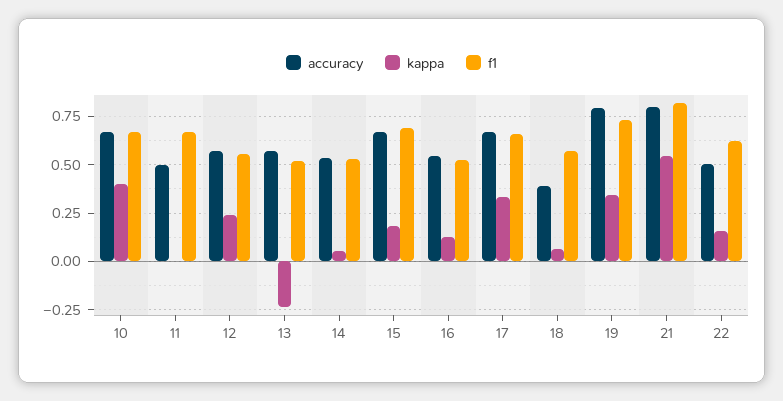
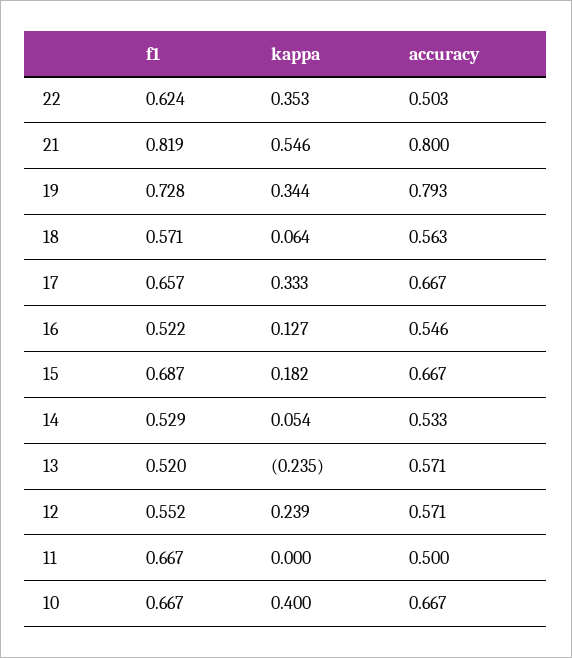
accuracy, 18: 0.4 -> 0.563
kappa, 22: 0.15 -> 0.353

